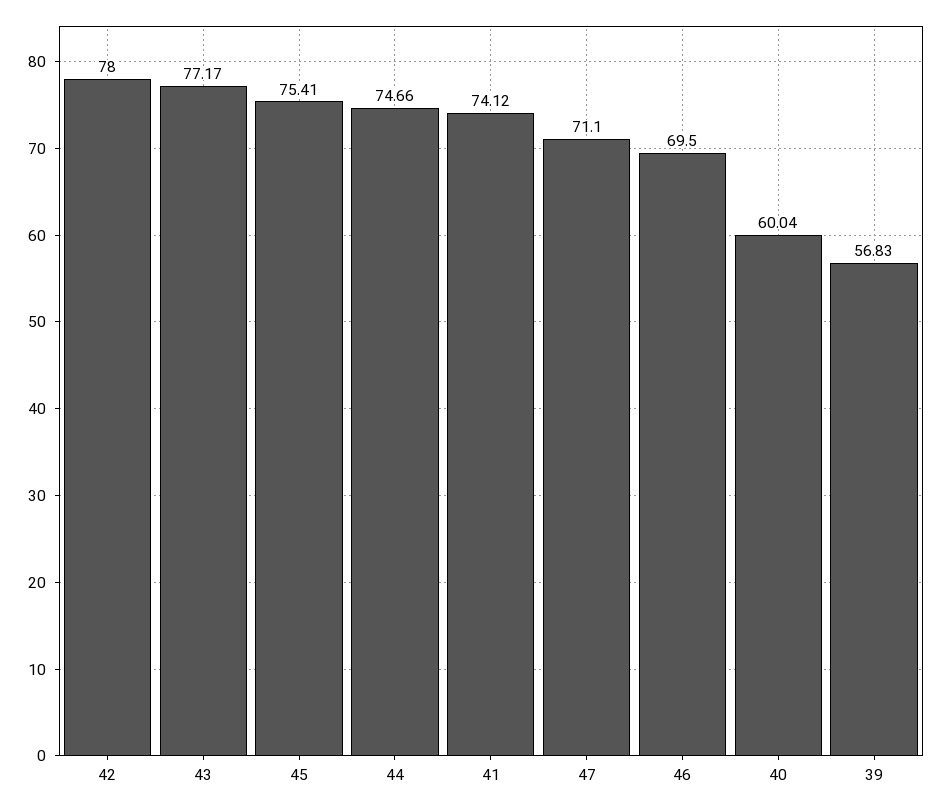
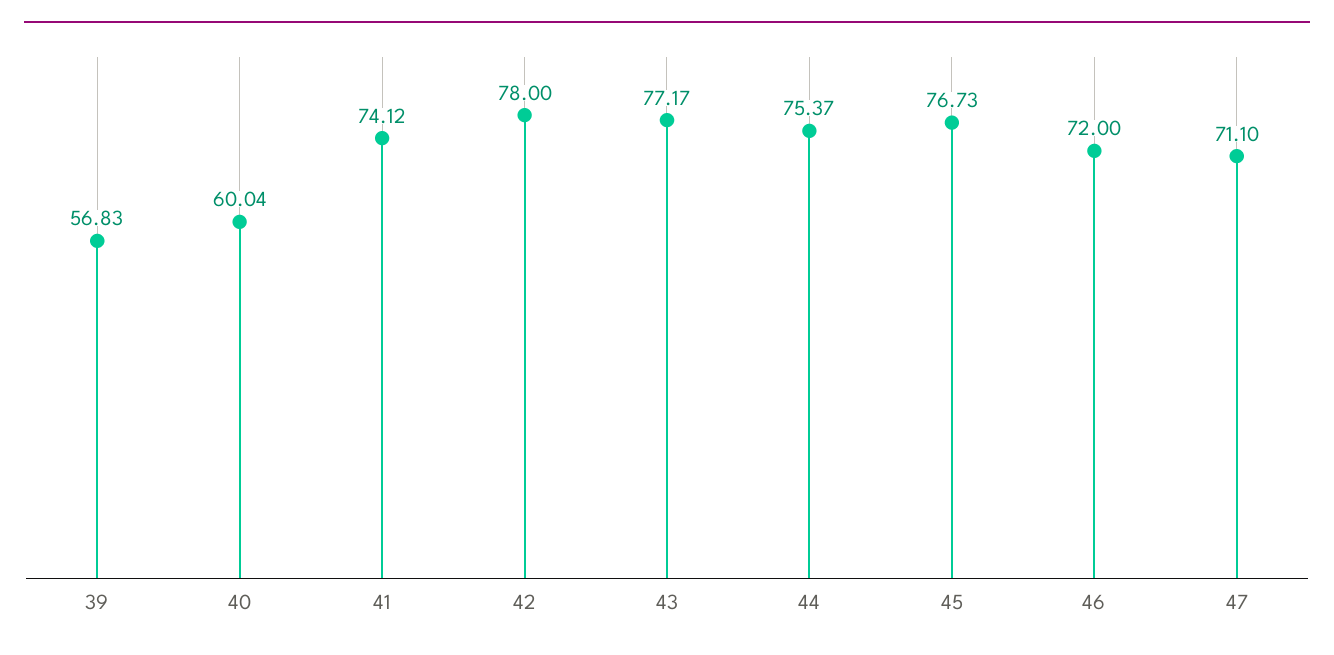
45: 75.41 -> 76.73
44: 74.66 -> 75.37
46: 69.5 -> 72

